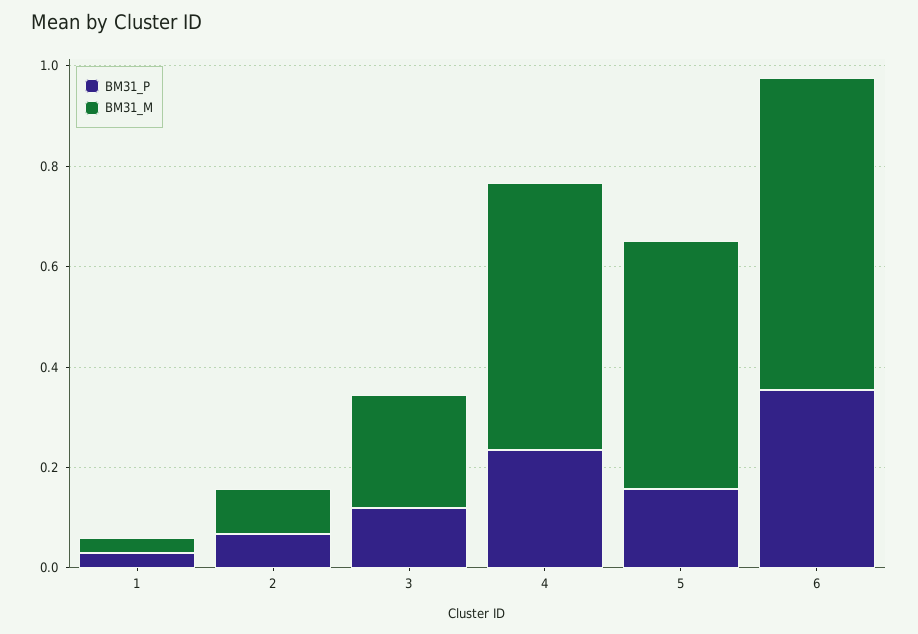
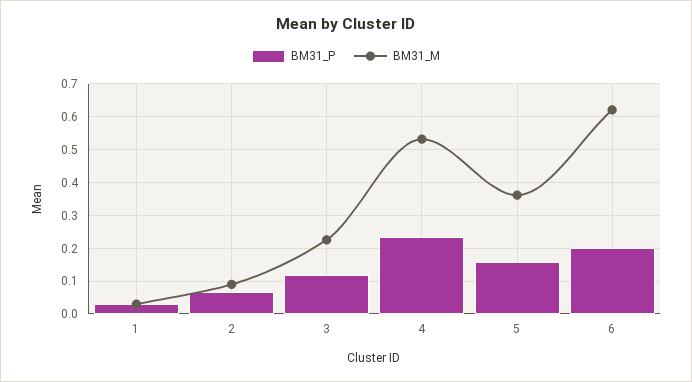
BM31_M, 5: 0.5 -> 0.36
BM31_P, 6: 0.35 -> 0.2

